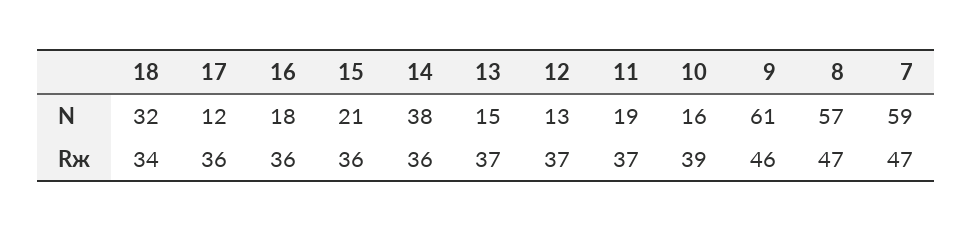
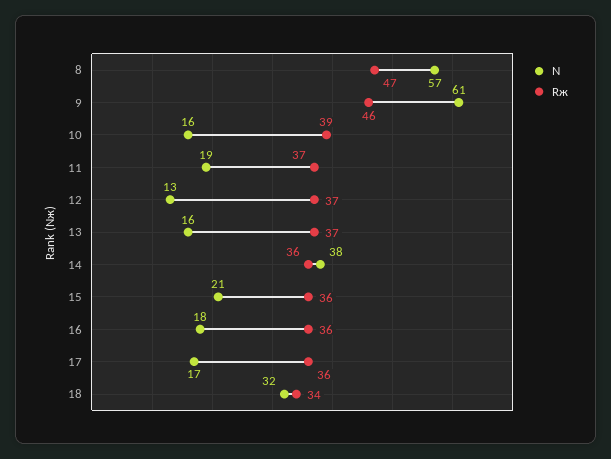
N, 17: 12 -> 17
N, 13: 15 -> 16
N, 7: 59 -> none
Rж, 7: 47 -> none

